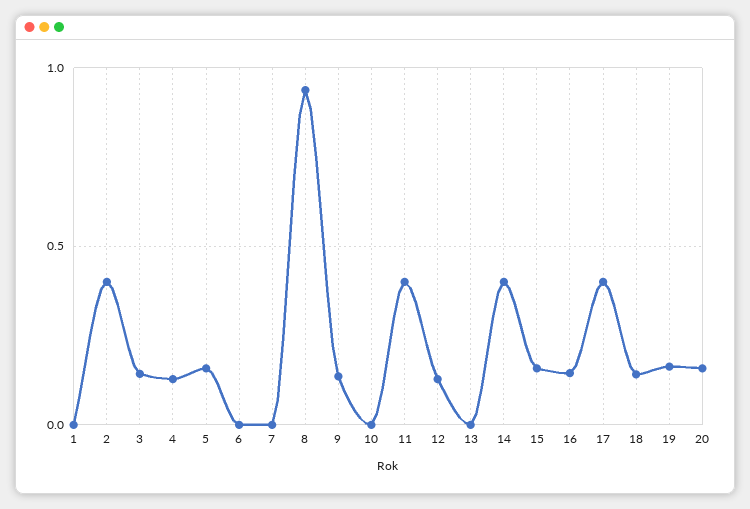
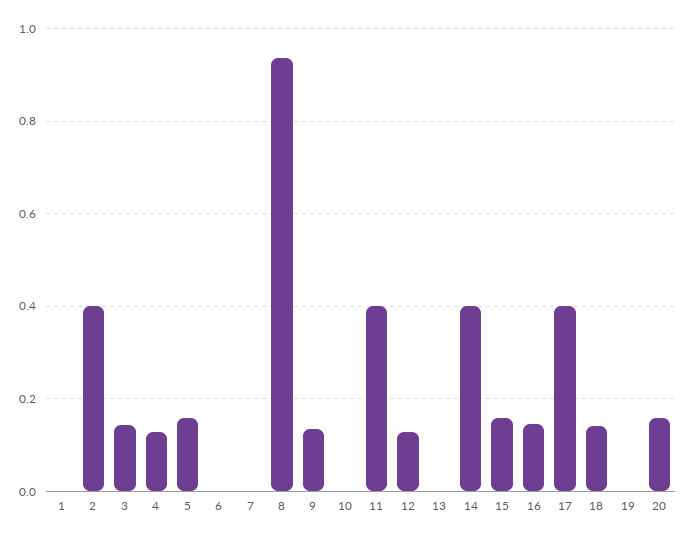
19: 0.15 -> 0

